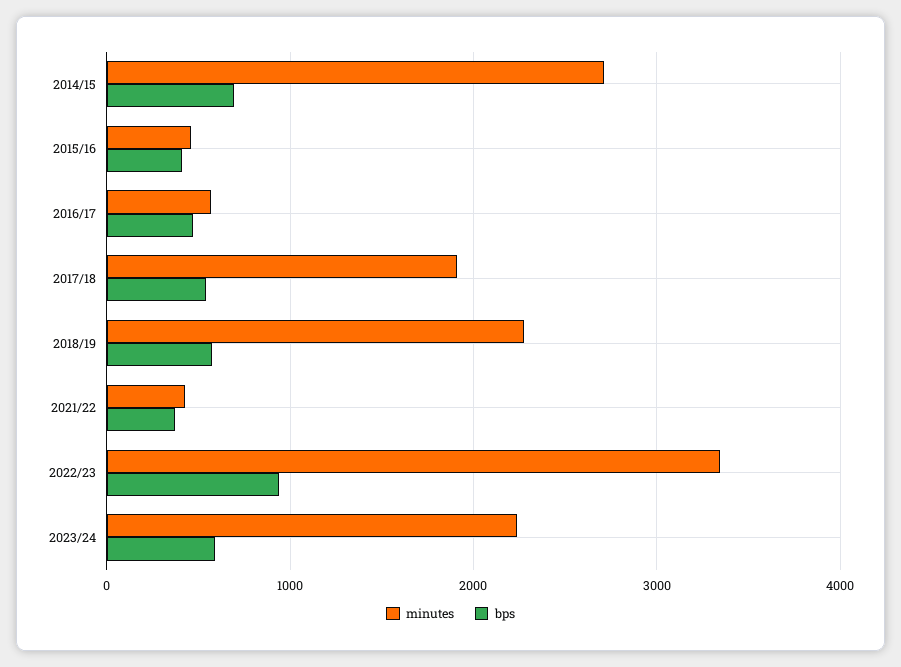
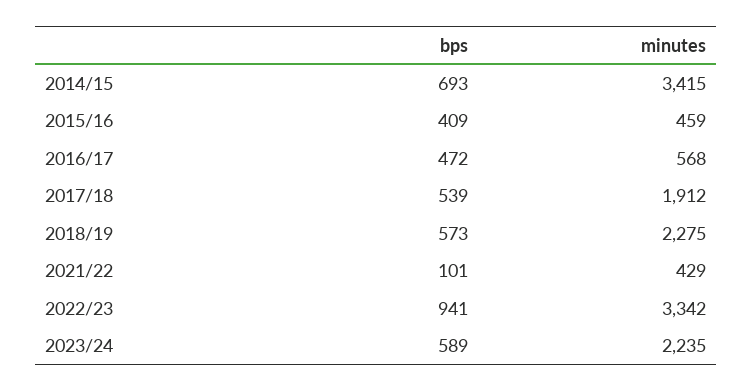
minutes, 2014/15: 2700 -> 3415
bps, 2021/22: 400 -> 101

